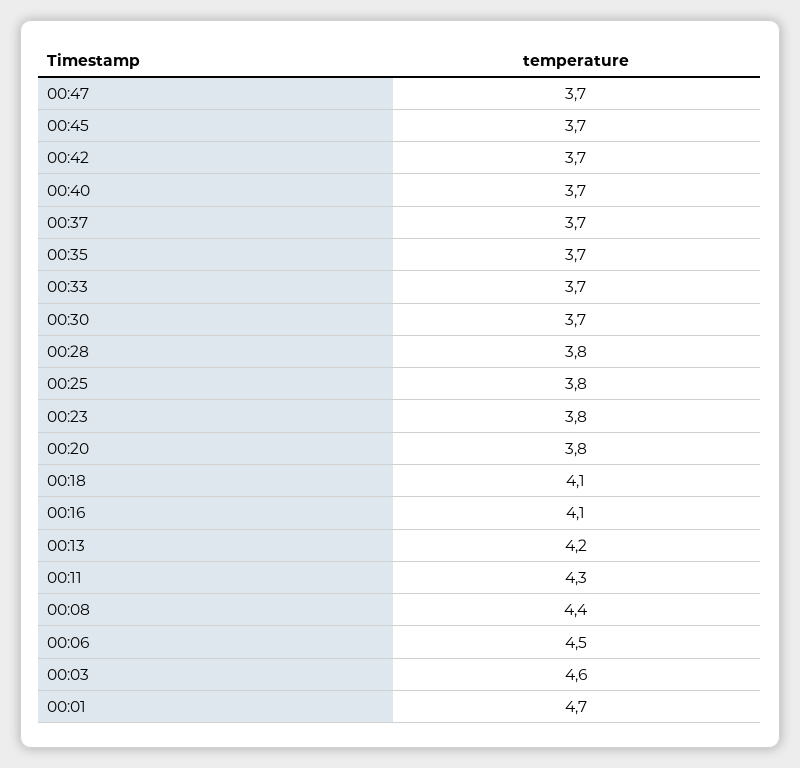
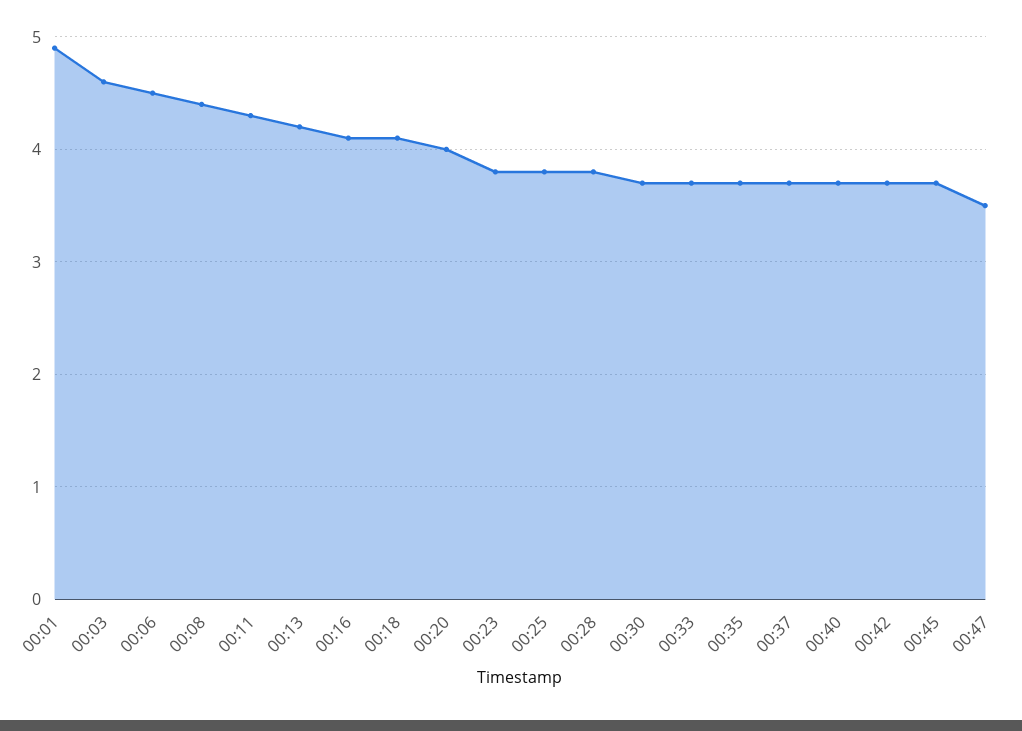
00:47: 3.7 -> 3.5
00:20: 3.8 -> 4
00:01: 4.7 -> 4.9

